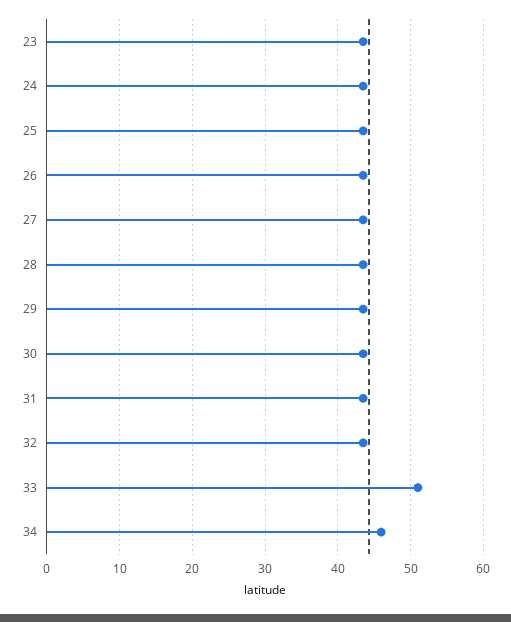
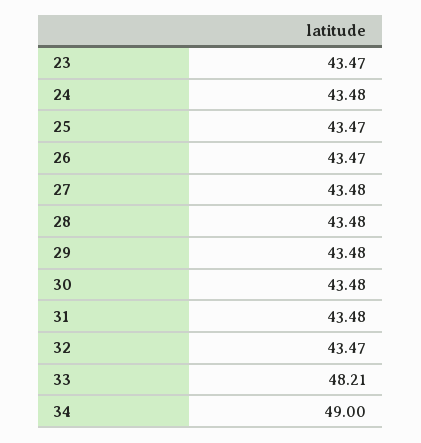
33: 51 -> 48.21
34: 46 -> 49

